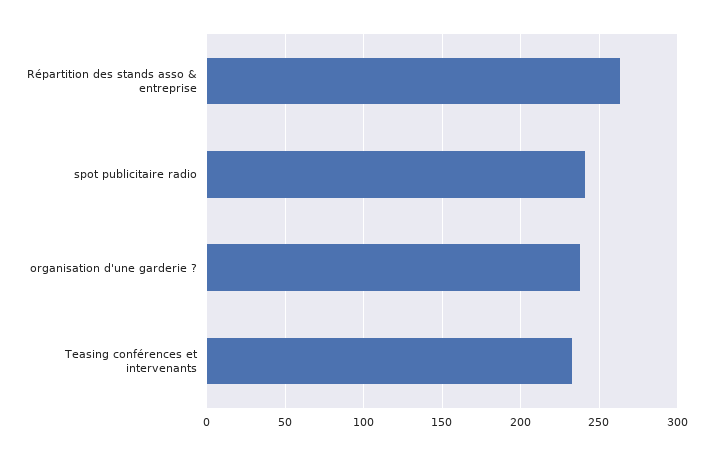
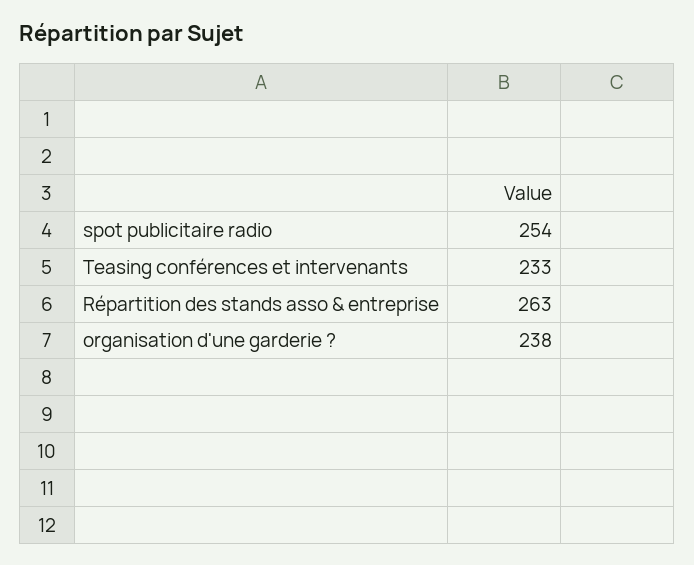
spot publicitaire radio: 240 -> 254

